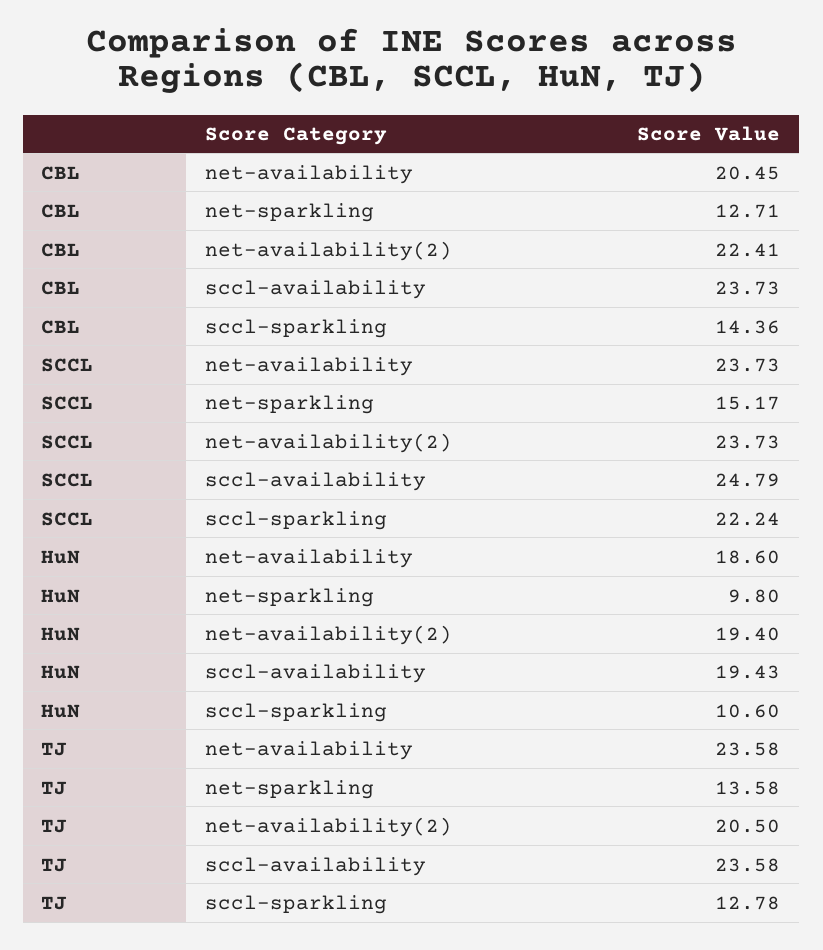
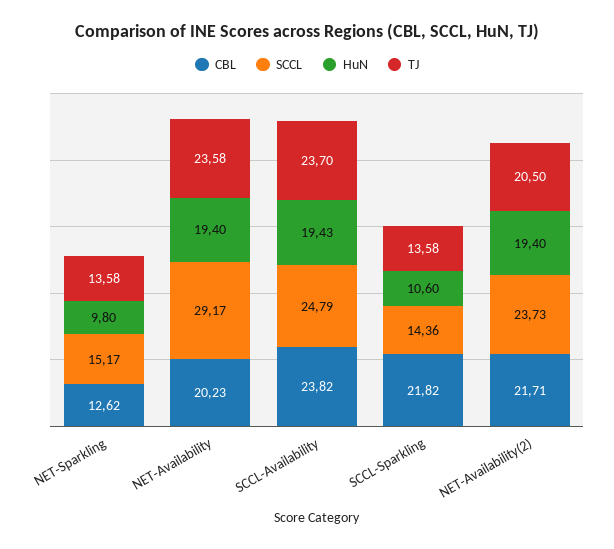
CBL, net-availability: 20.45 -> 20.23
CBL, net-sparkling: 12.71 -> 12.62
CBL, net-availability(2): 22.41 -> 21.71
CBL, sccl-availability: 23.73 -> 23.82
CBL, sccl-sparkling: 14.36 -> 21.82
SCCL, net-availability: 23.73 -> 29.17
SCCL, sccl-sparkling: 22.24 -> 14.36
HuN, net-availability: 18.6 -> 19.4
TJ, sccl-availability: 23.58 -> 23.7
TJ, sccl-sparkling: 12.78 -> 13.58

